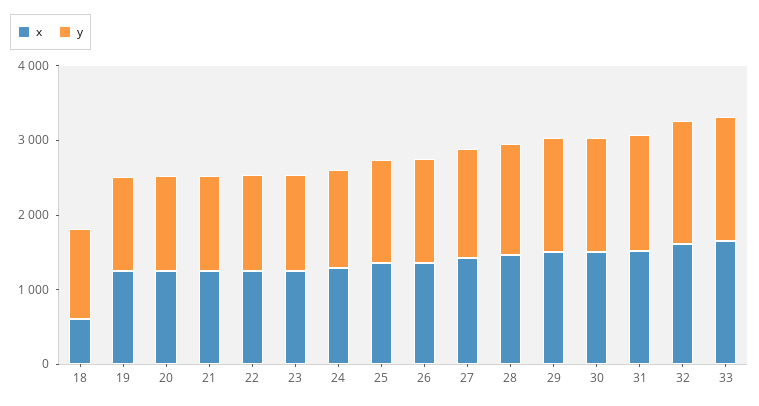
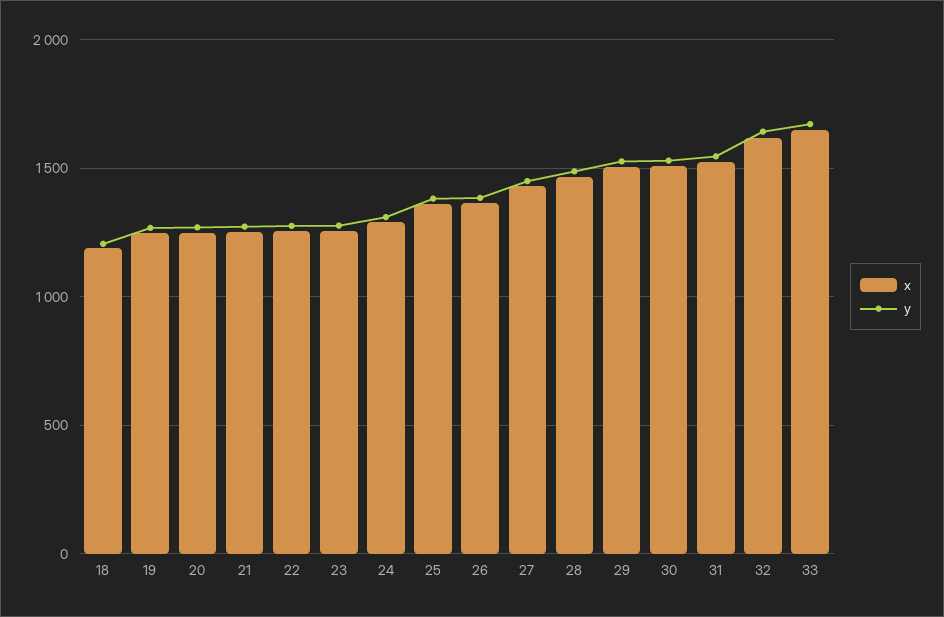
x, 18: 600 -> 1200

